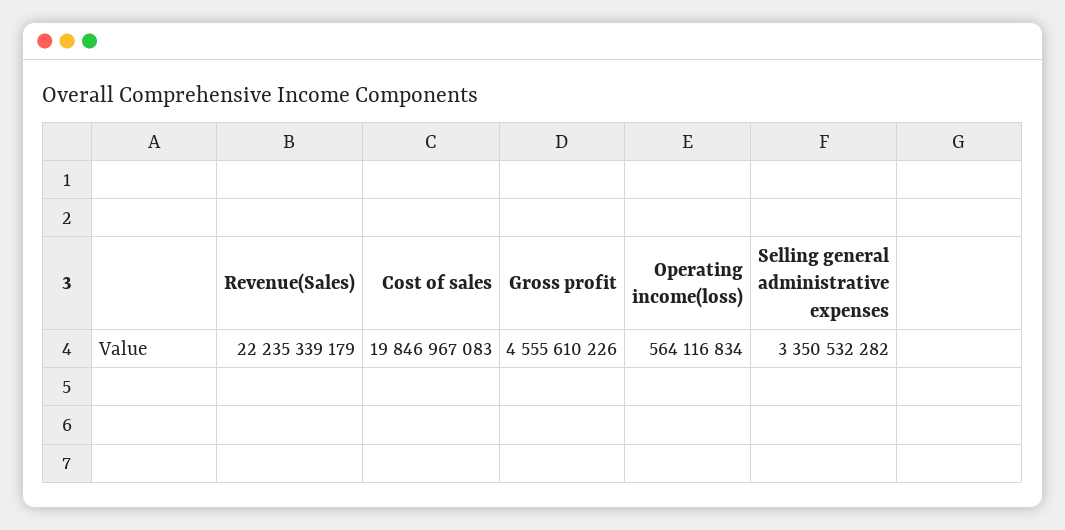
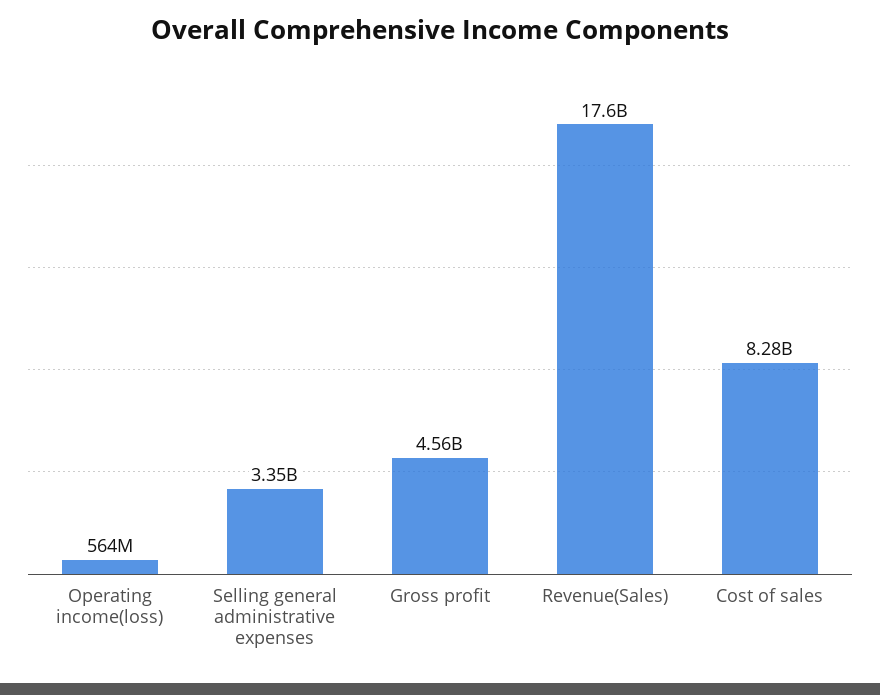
Revenue(Sales): 22235339179 -> 17600000000
Cost of sales: 19846967083 -> 8280000000

